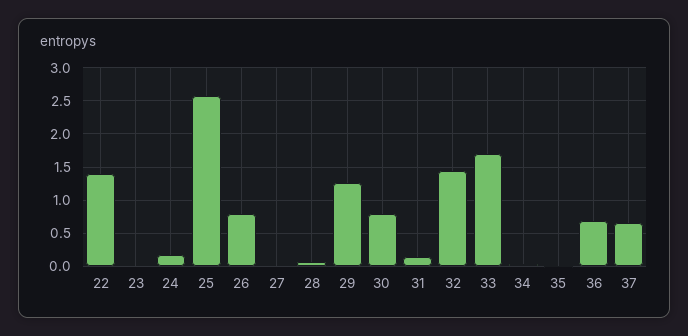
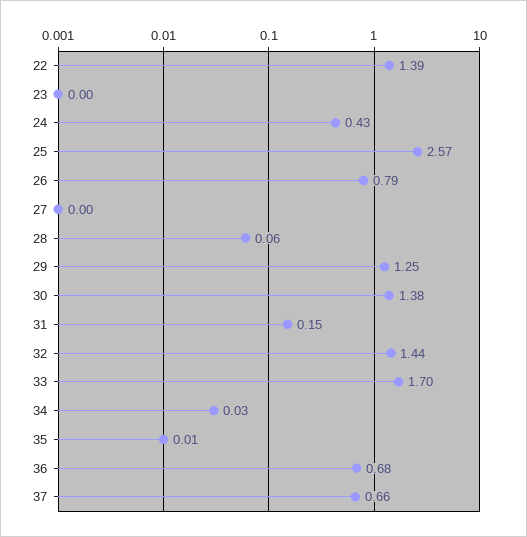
24: 0.2 -> 0.43
30: 0.8 -> 1.38

